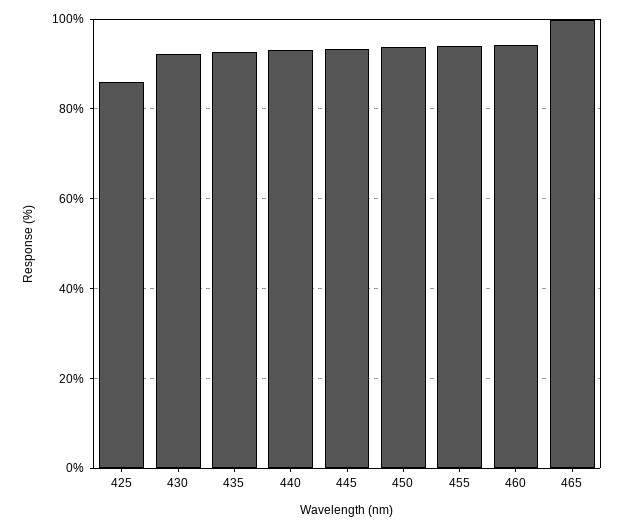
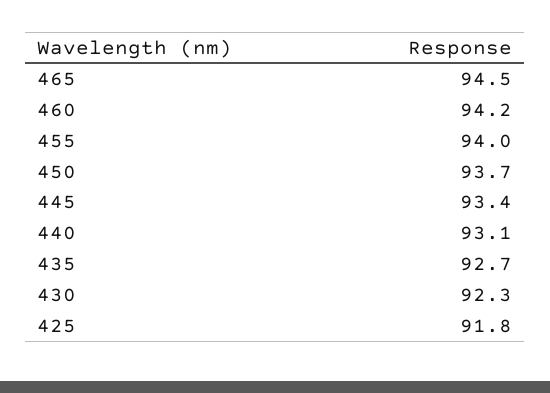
425: 86 -> 91.8
465: 100 -> 94.5

